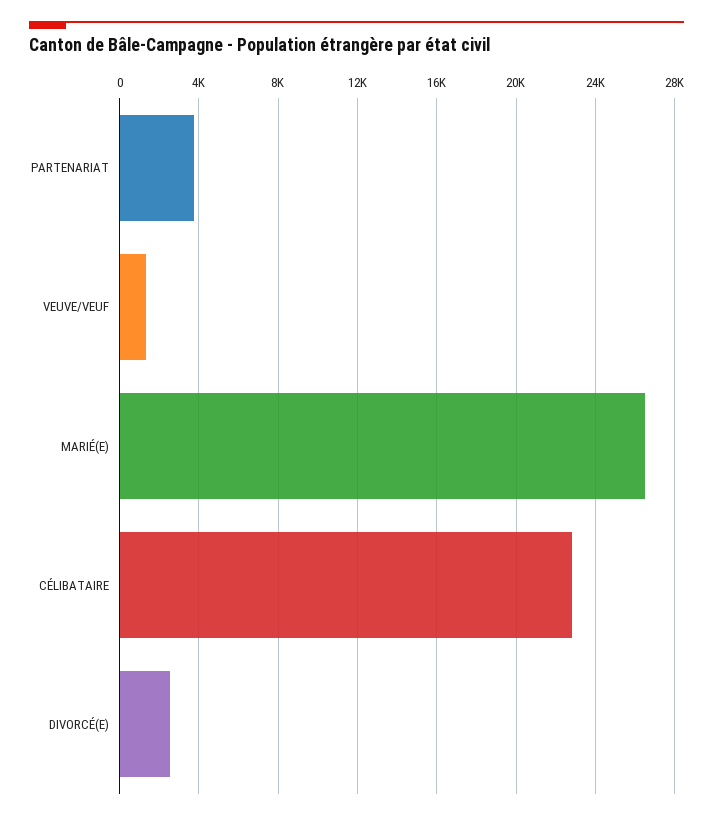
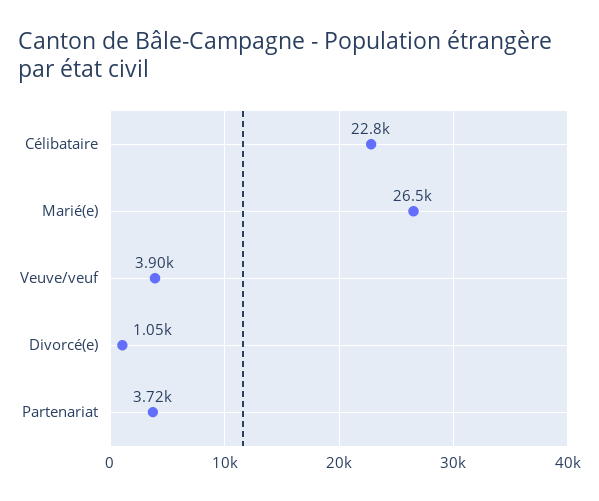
VEUVE/VEUF: 1500 -> 3900
DIVORCÉ(E): 2500 -> 1050

